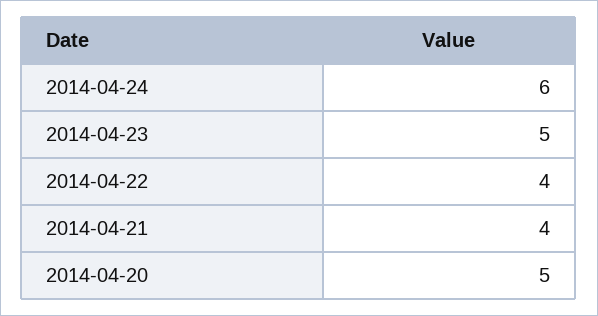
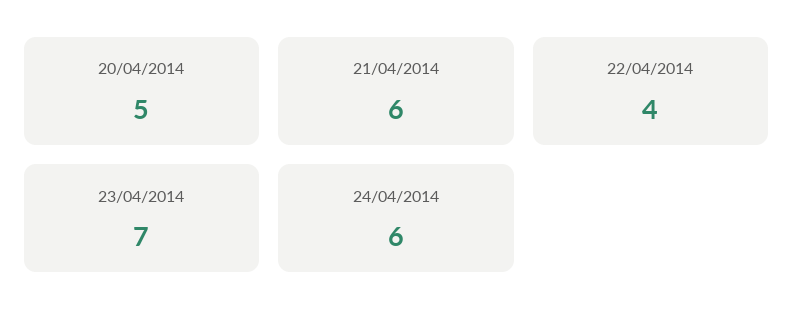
2014-04-23: 5 -> 7
2014-04-21: 4 -> 6

